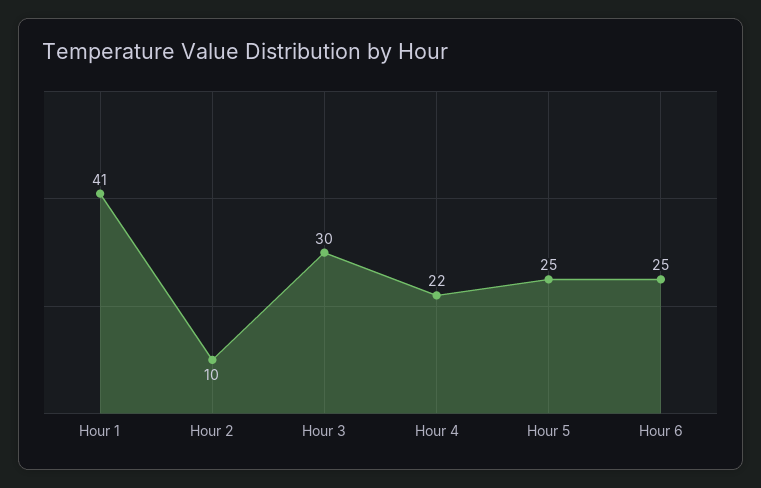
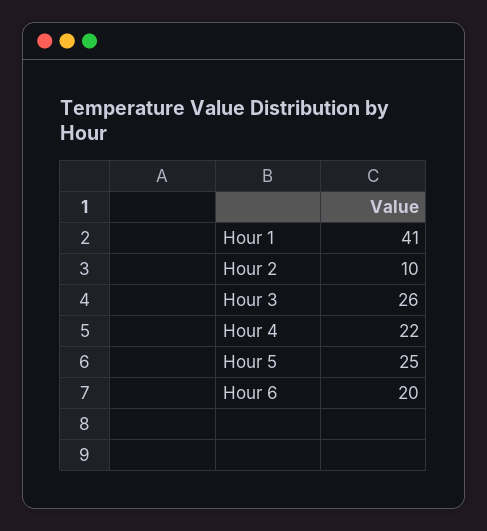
Hour 3: 30 -> 26
Hour 6: 25 -> 20

